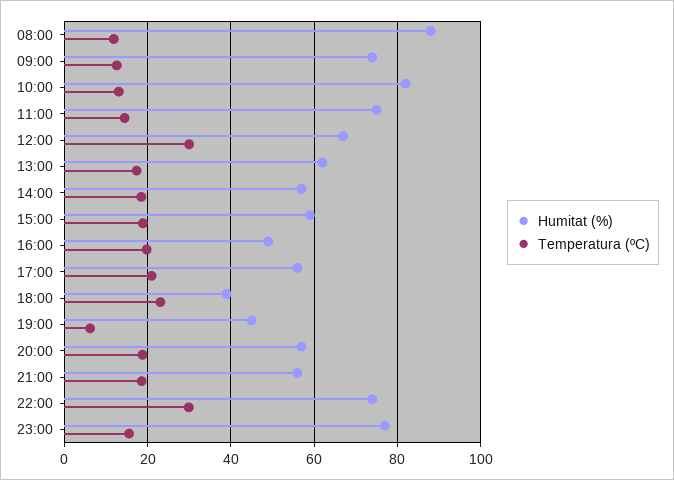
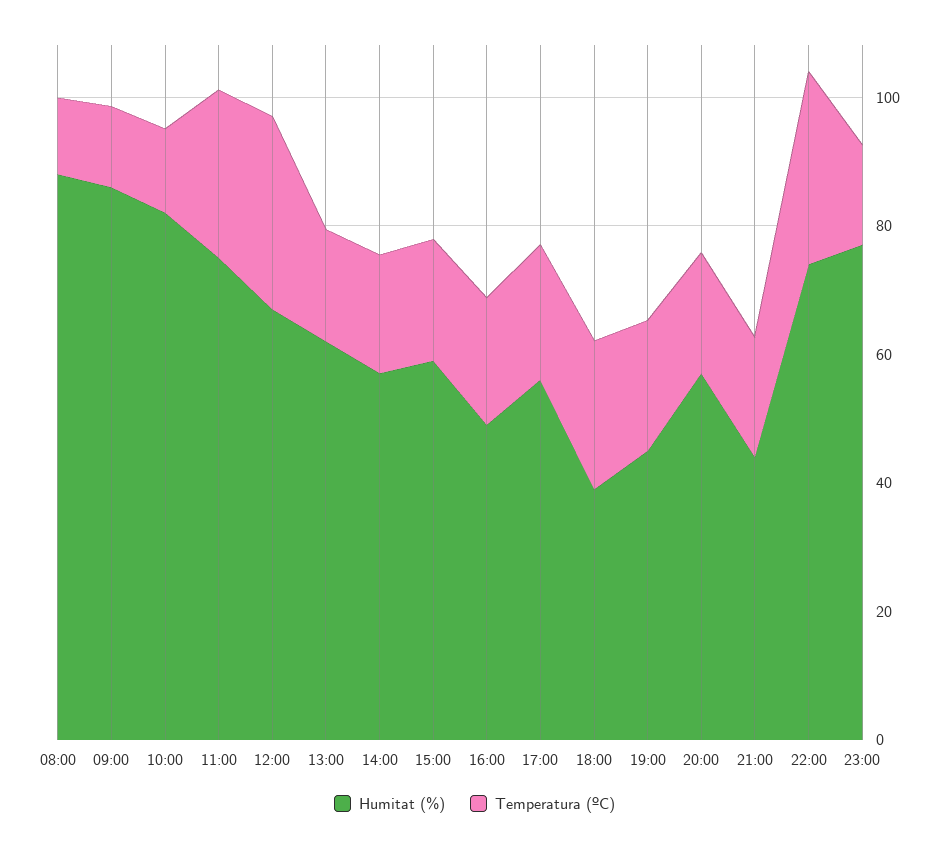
Humitat (%), 09:00: 74 -> 85
Temperatura (ºC), 11:00: 14 -> 25
Temperatura (ºC), 19:00: 6 -> 20
Humitat (%), 21:00: 56 -> 45

